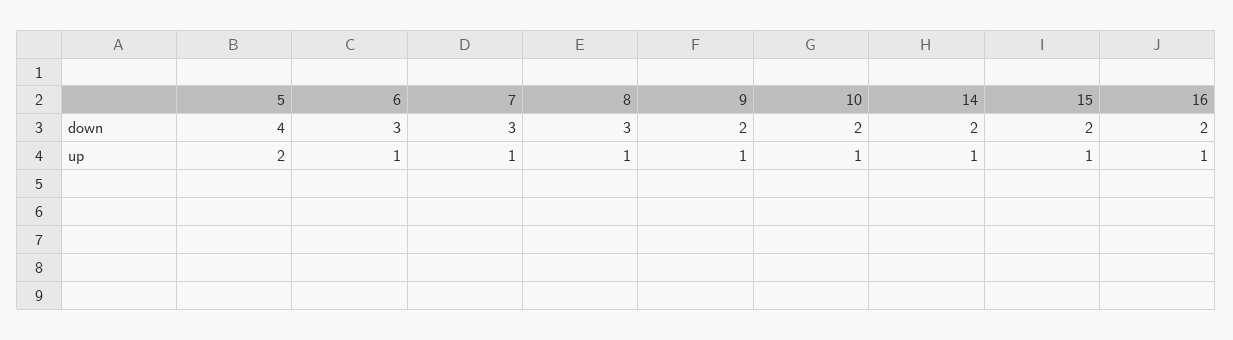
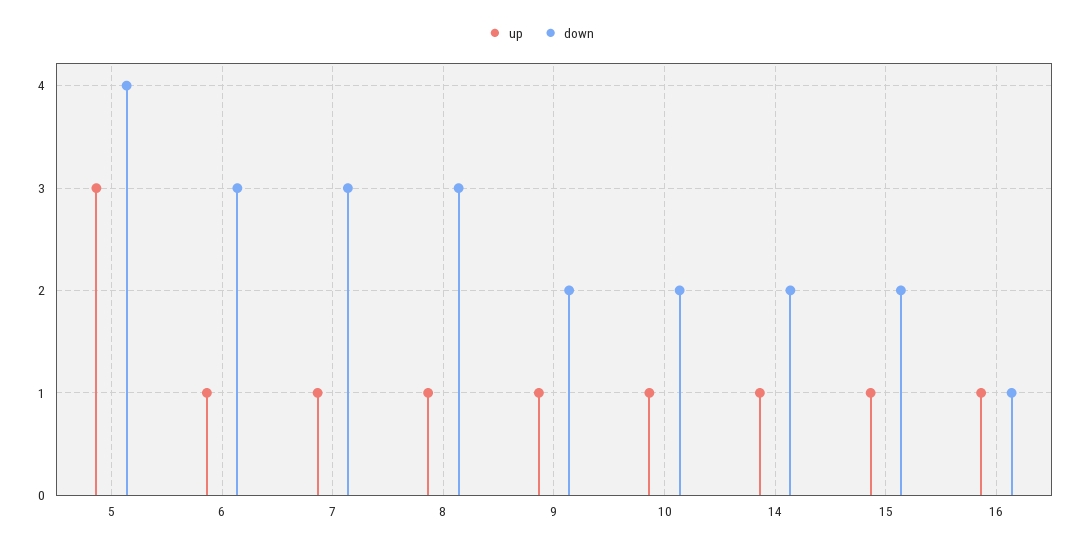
down, 16: 2 -> 1
up, 5: 2 -> 3

